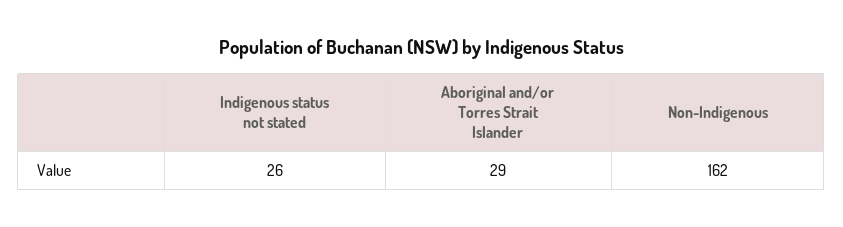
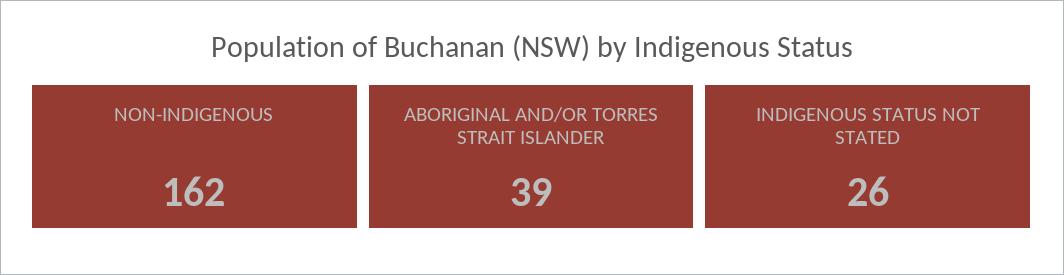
Aboriginal and/or Torres Strait Islander: 29 -> 39

